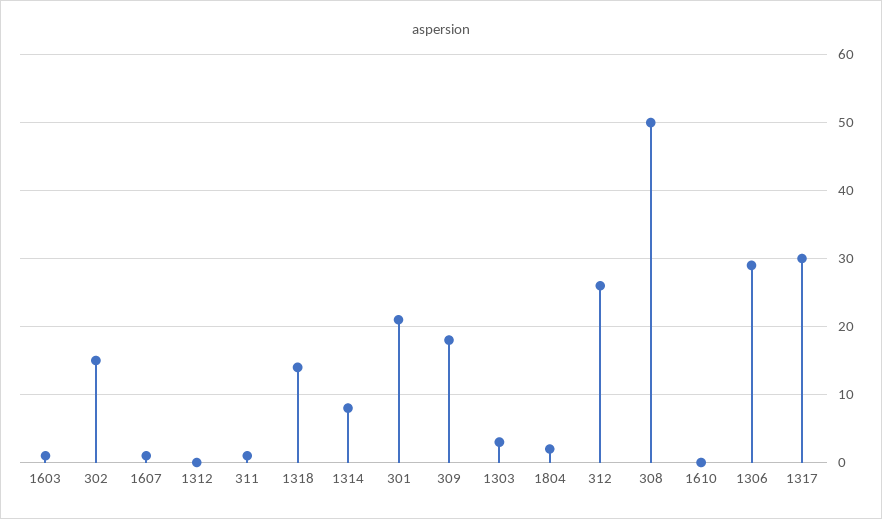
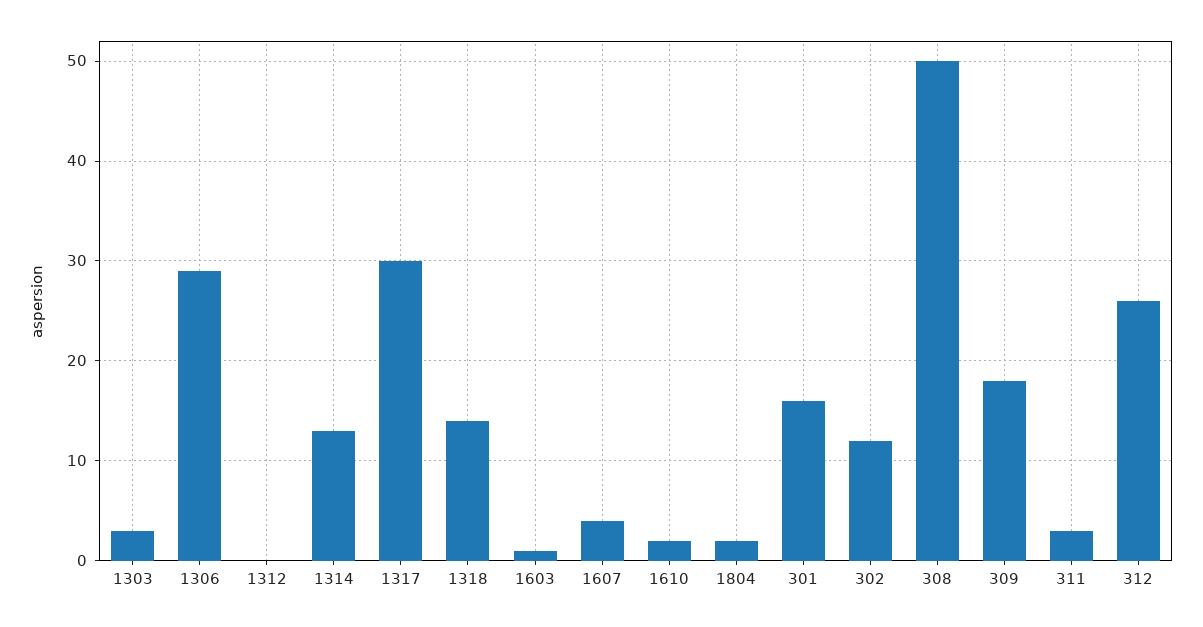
302: 15 -> 12
1607: 1 -> 4
311: 1 -> 3
1314: 8 -> 13
301: 21 -> 16
1610: 0 -> 2

